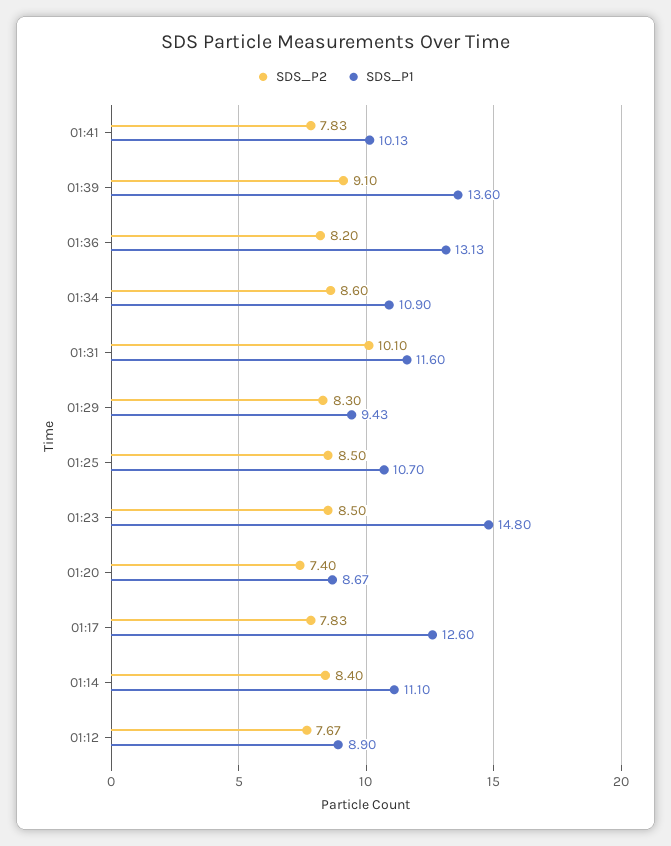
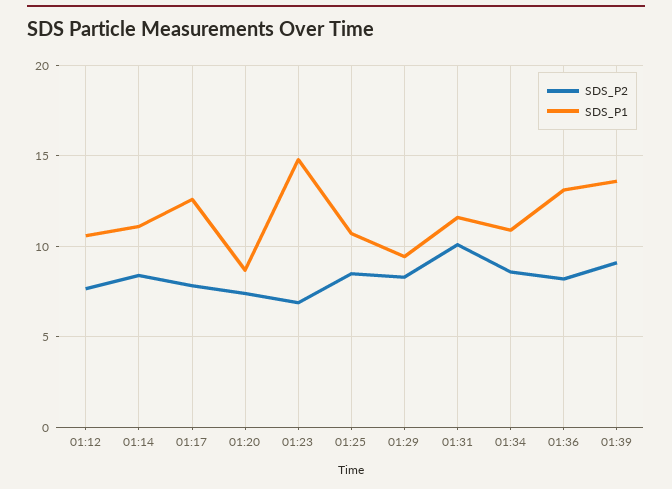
SDS_P2, 01:41: 7.83 -> none
SDS_P1, 01:41: 10.13 -> none
SDS_P2, 01:23: 8.5 -> 7
SDS_P1, 01:12: 8.9 -> 10.5

